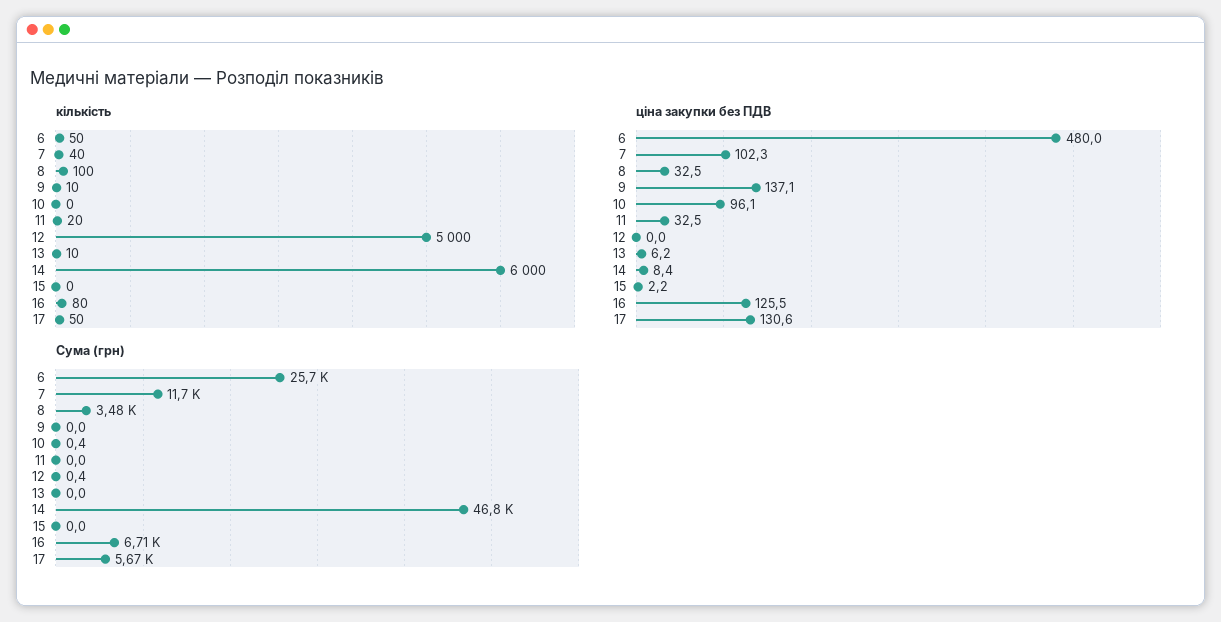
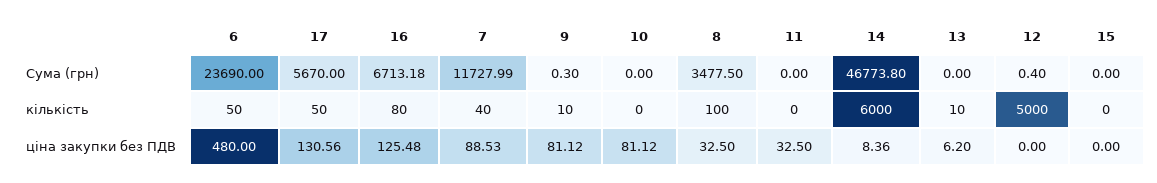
кількість, 11: 20 -> 0
ціна закупки без ПДВ, 7: 102.3 -> 88.53
ціна закупки без ПДВ, 9: 137.1 -> 81.12
ціна закупки без ПДВ, 10: 96.1 -> 81.12
ціна закупки без ПДВ, 15: 2.2 -> 0
Сума (грн), 6: 25700 -> 23690
Сума (грн), 9: 0 -> 0.3
Сума (грн), 10: 0.4 -> 0

